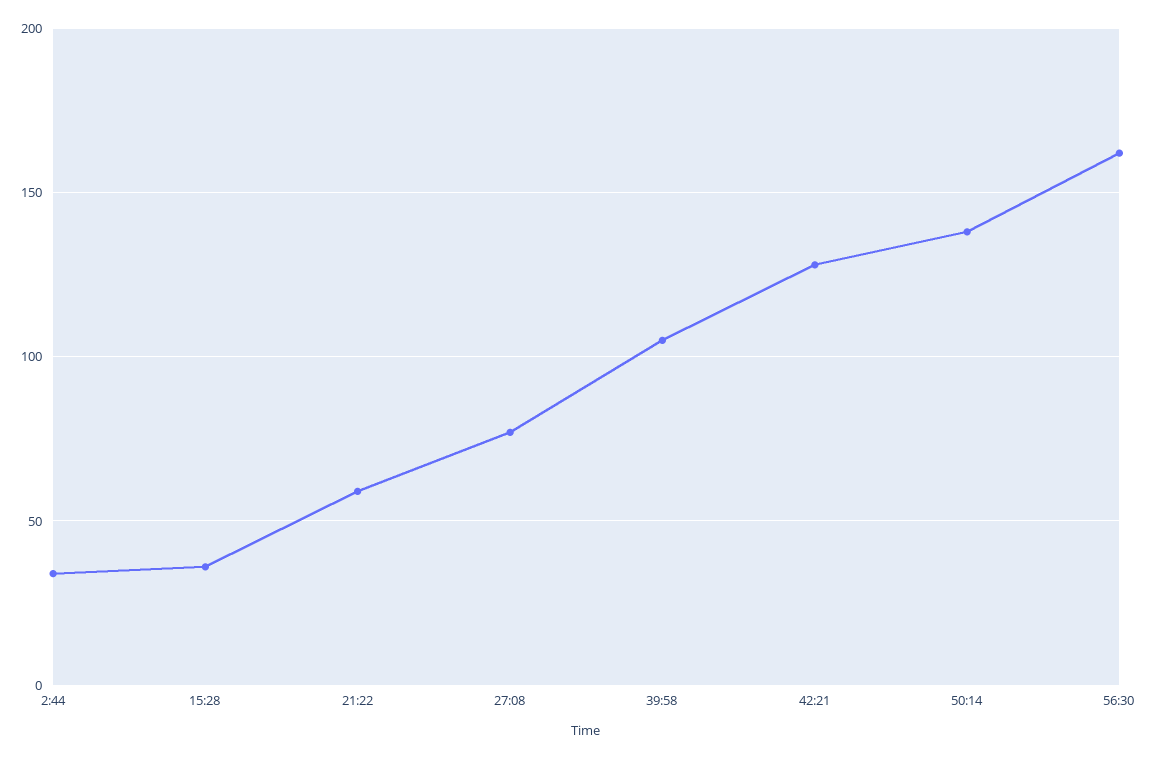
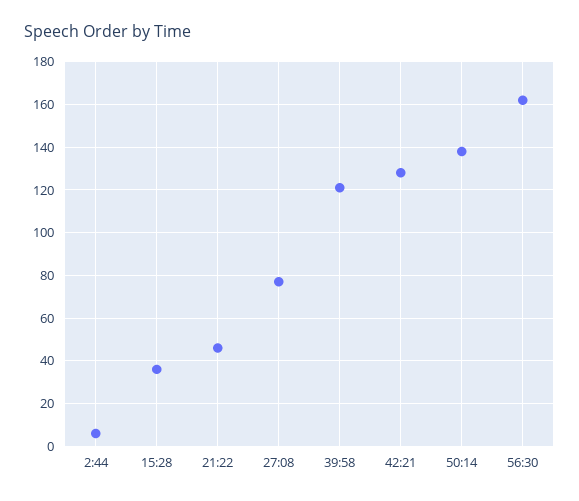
2:44: 35 -> 5
21:22: 60 -> 45
39:58: 105 -> 120

